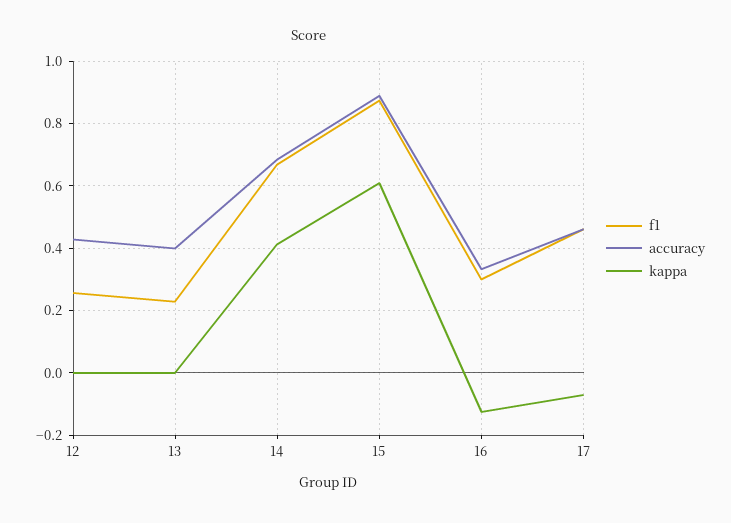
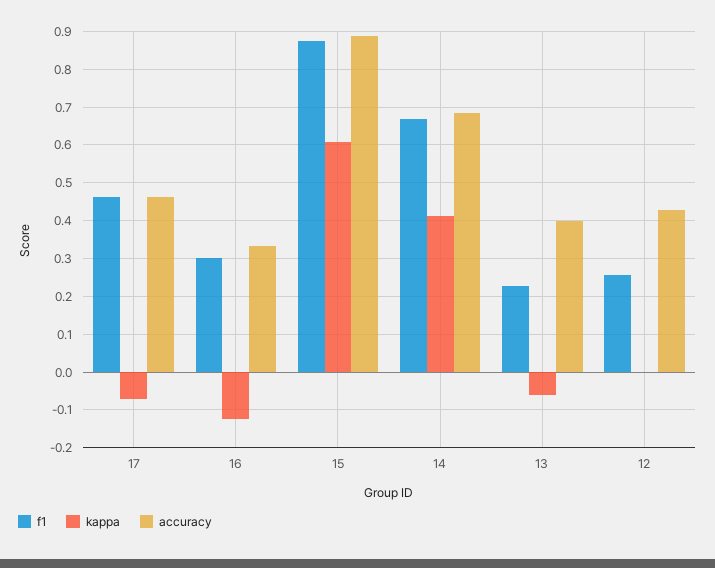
kappa, 13: 0 -> -0.06

